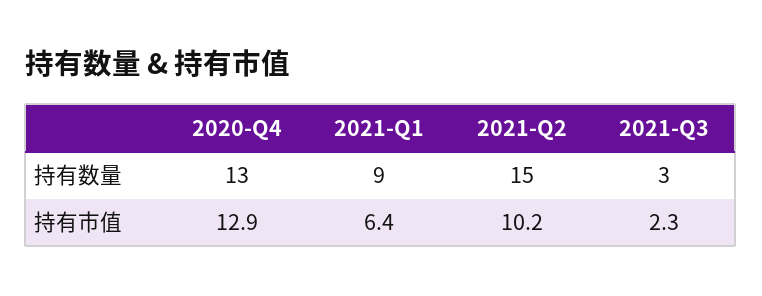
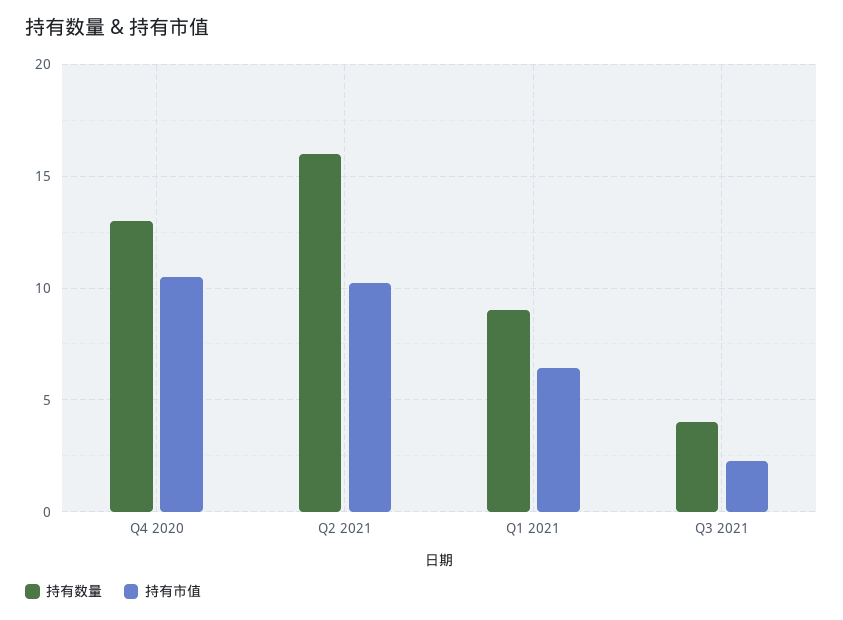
持有数量, 2021-Q2: 15 -> 16
持有数量, 2021-Q3: 3 -> 4
持有市值, 2020-Q4: 12.9 -> 10.5

